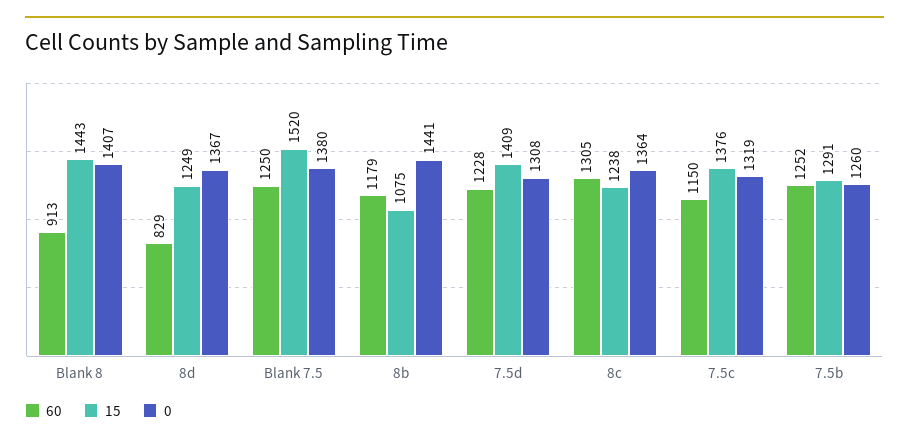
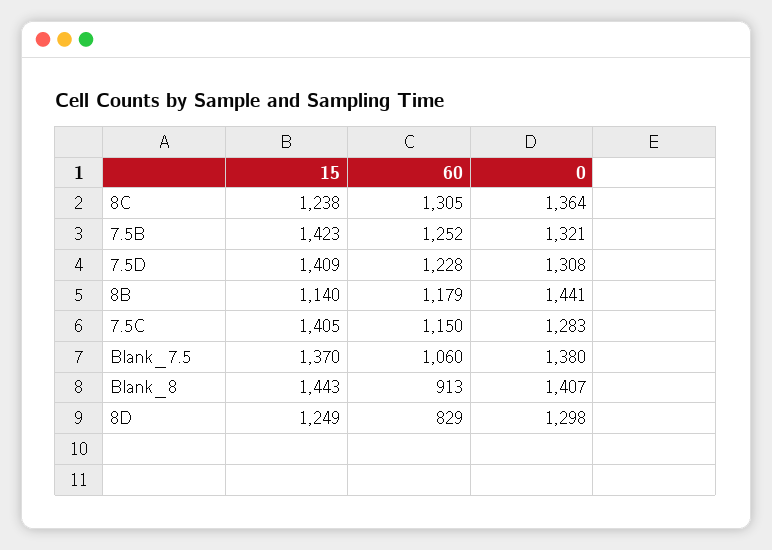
0, 8d: 1367 -> 1298
60, Blank 7.5: 1250 -> 1060
15, Blank 7.5: 1520 -> 1370
15, 8b: 1075 -> 1140
15, 7.5c: 1376 -> 1405
0, 7.5c: 1319 -> 1283
15, 7.5b: 1291 -> 1423
0, 7.5b: 1260 -> 1321

